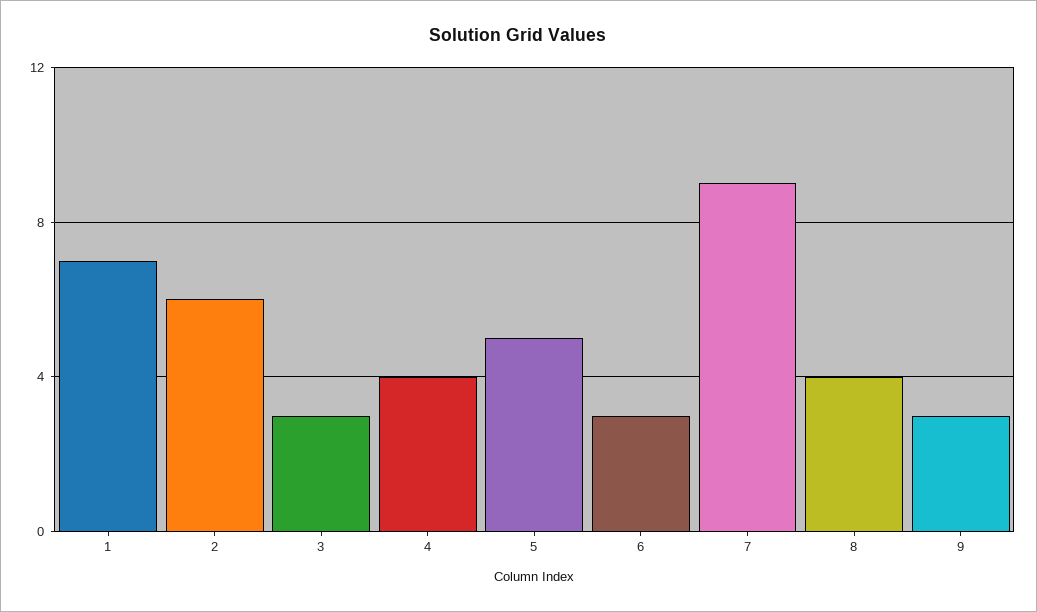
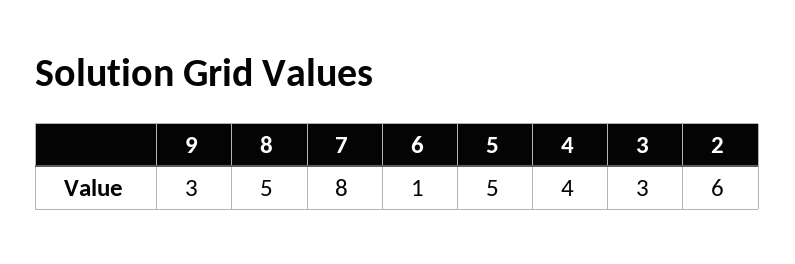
1: 7 -> none
6: 3 -> 1
7: 9 -> 8
8: 4 -> 5

